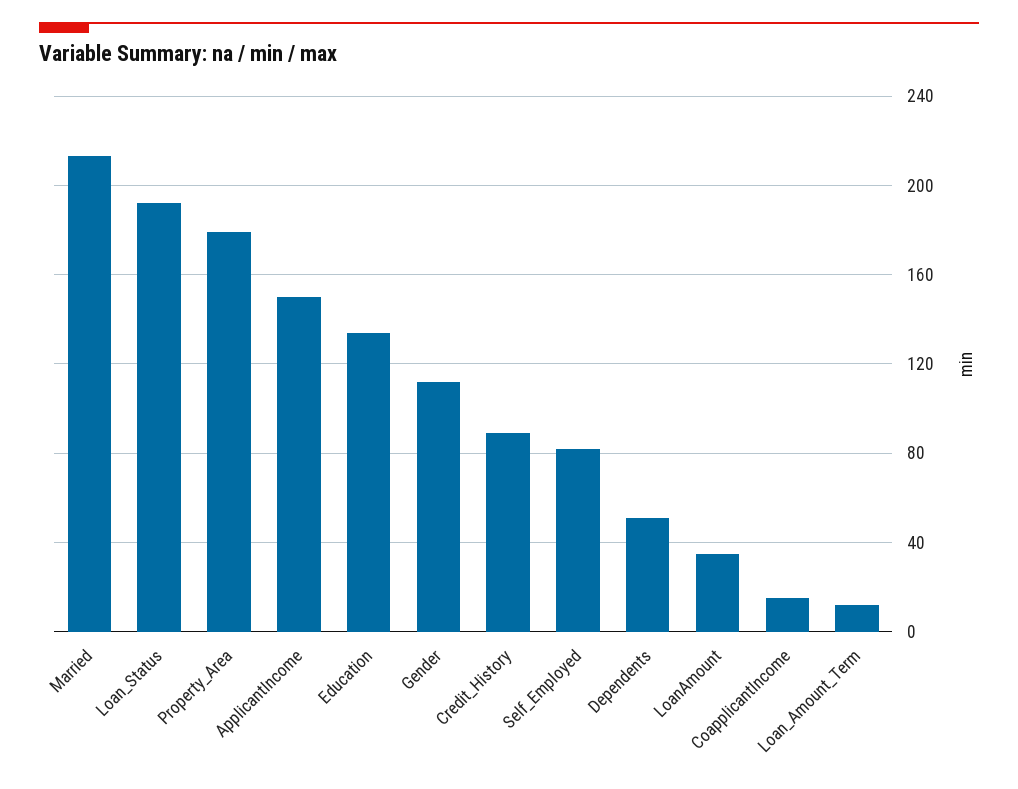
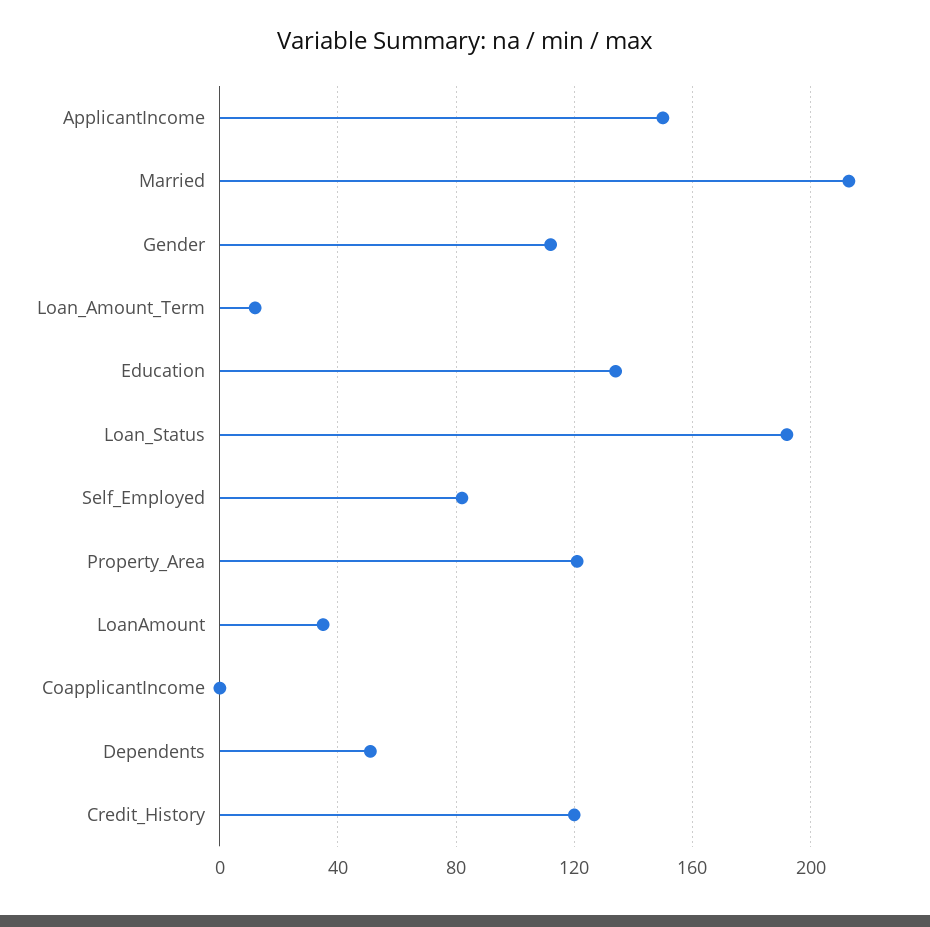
Property_Area: 180 -> 120
Credit_History: 90 -> 120
CoapplicantIncome: 15 -> 0

